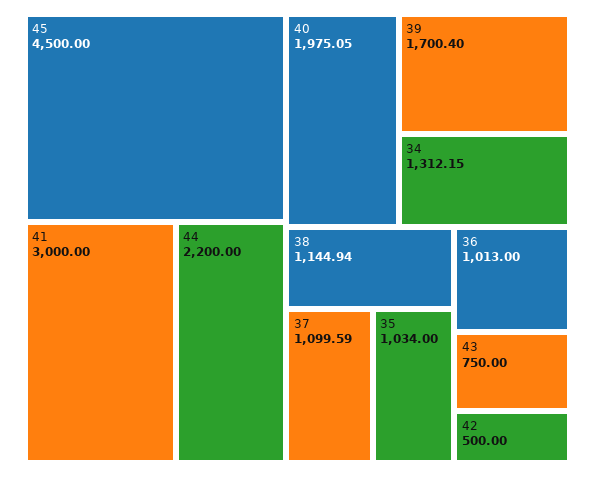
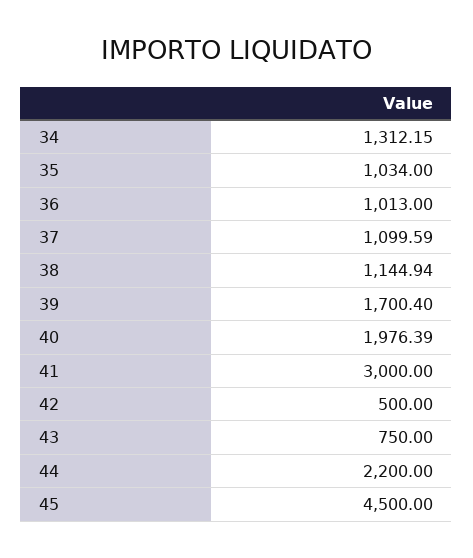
40: 1975.05 -> 1976.39

